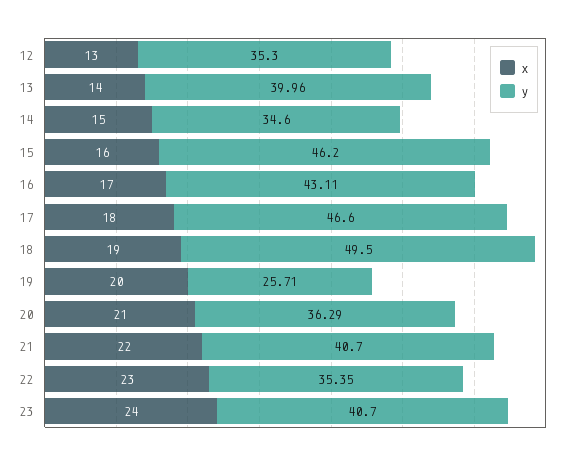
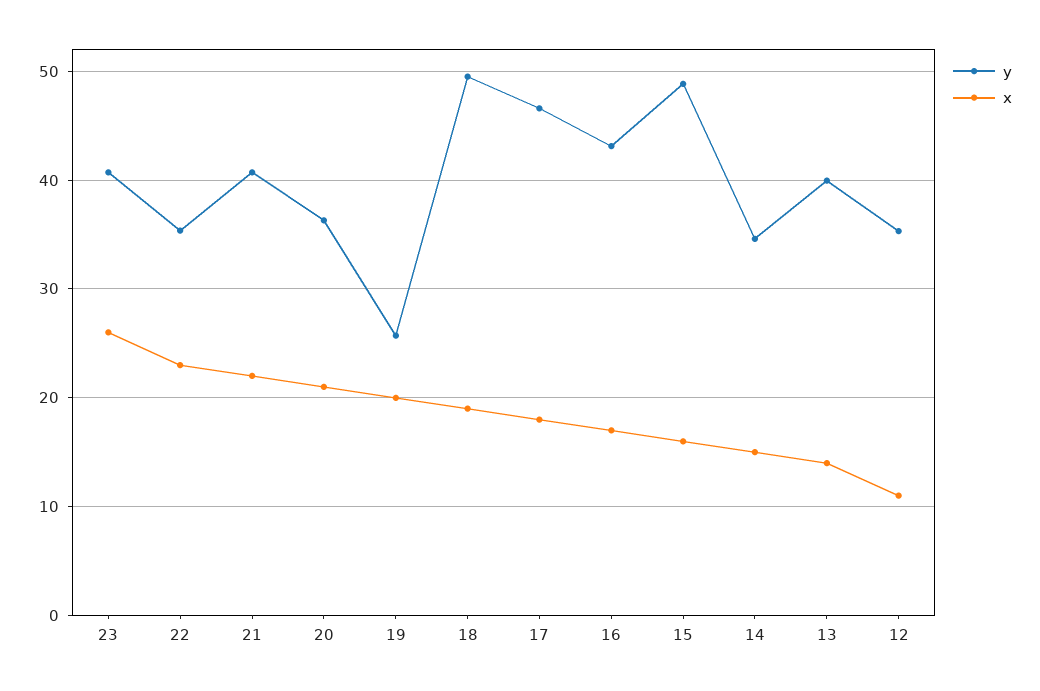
x, 12: 13 -> 11
y, 15: 46.2 -> 49
x, 23: 24 -> 26

